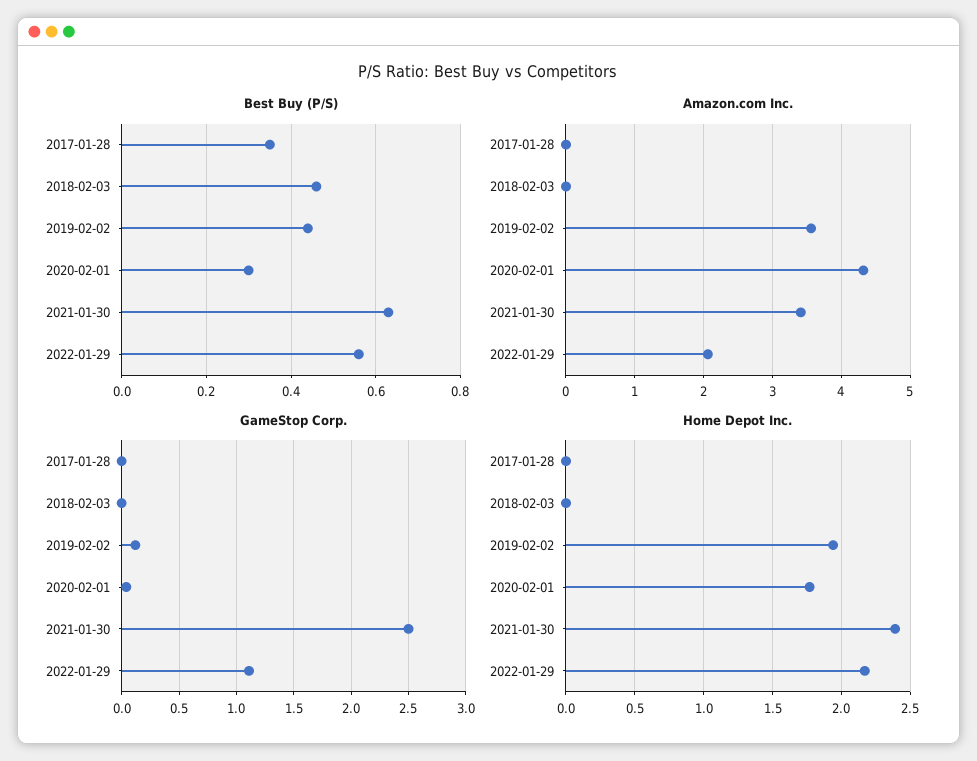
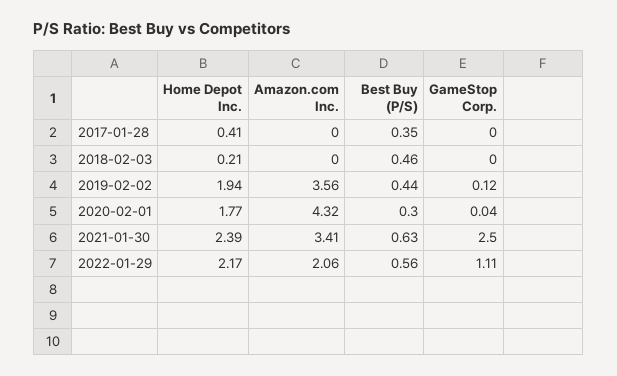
Home Depot Inc., 2017-01-28: 0 -> 0.41
Home Depot Inc., 2018-02-03: 0 -> 0.21

